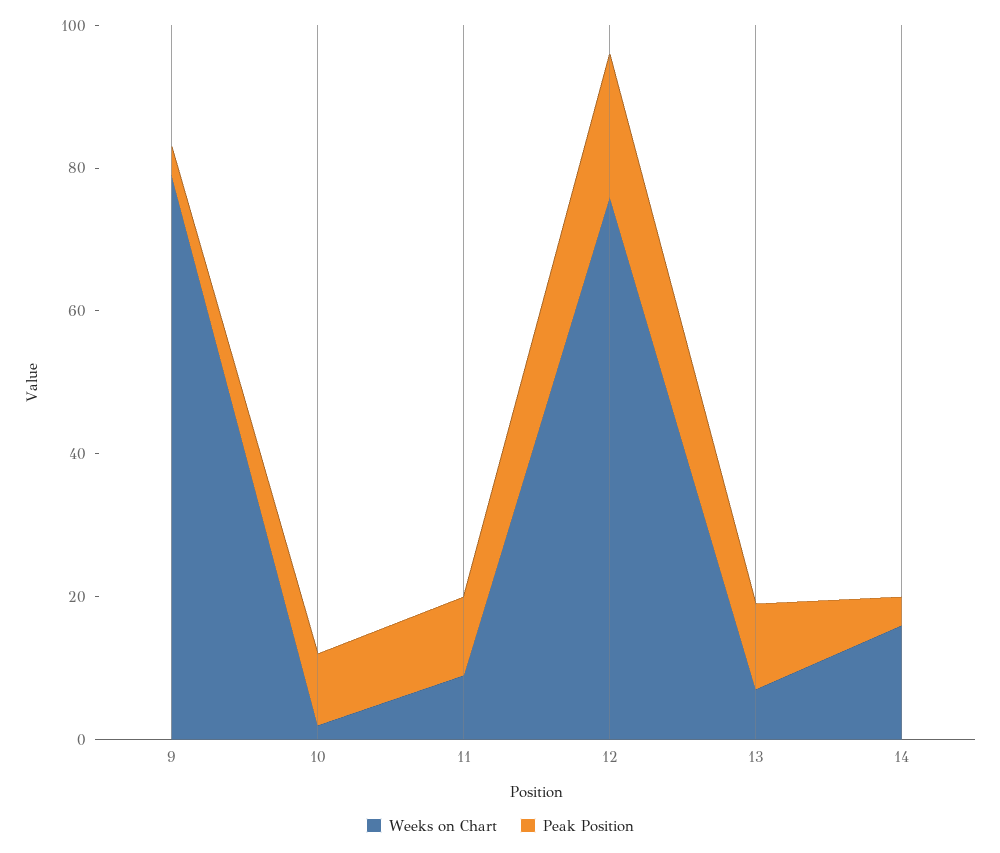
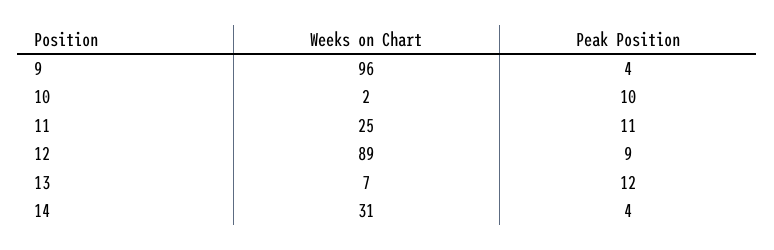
Weeks on Chart, 9: 80 -> 96
Weeks on Chart, 11: 10 -> 25
Weeks on Chart, 12: 75 -> 89
Peak Position, 12: 20 -> 9
Weeks on Chart, 14: 15 -> 31

